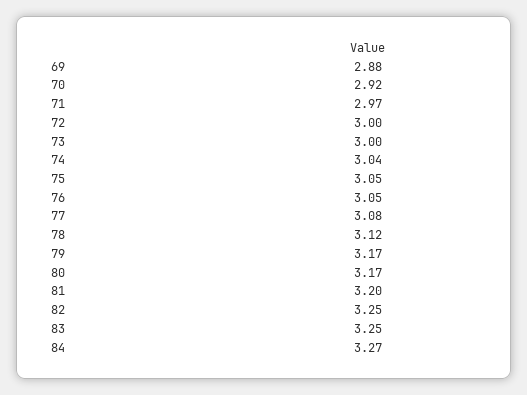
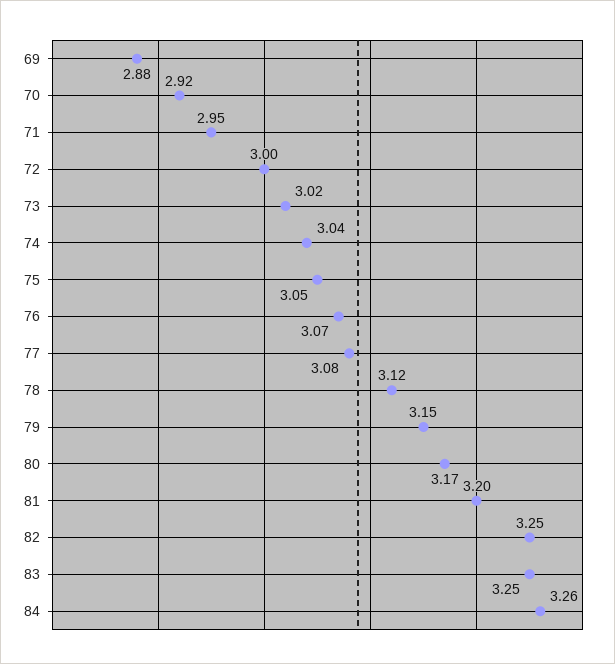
71: 2.97 -> 2.95
73: 3 -> 3.02
76: 3.05 -> 3.07
79: 3.17 -> 3.15
84: 3.27 -> 3.26

